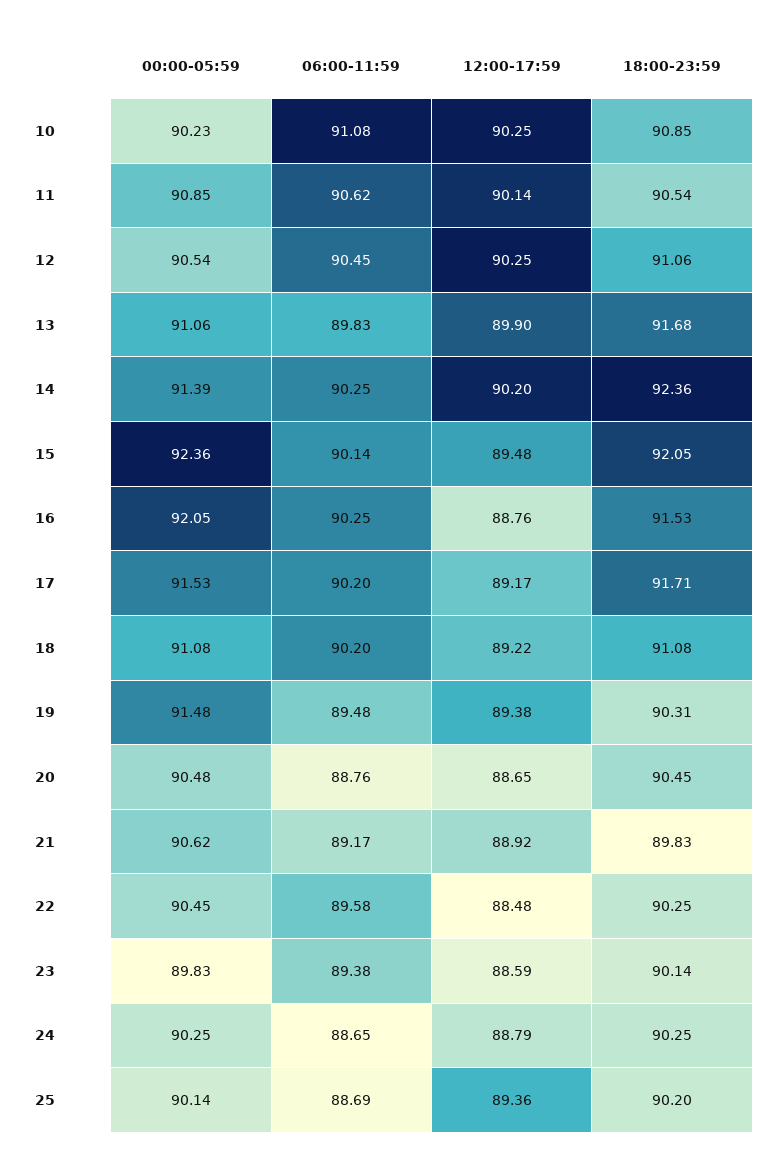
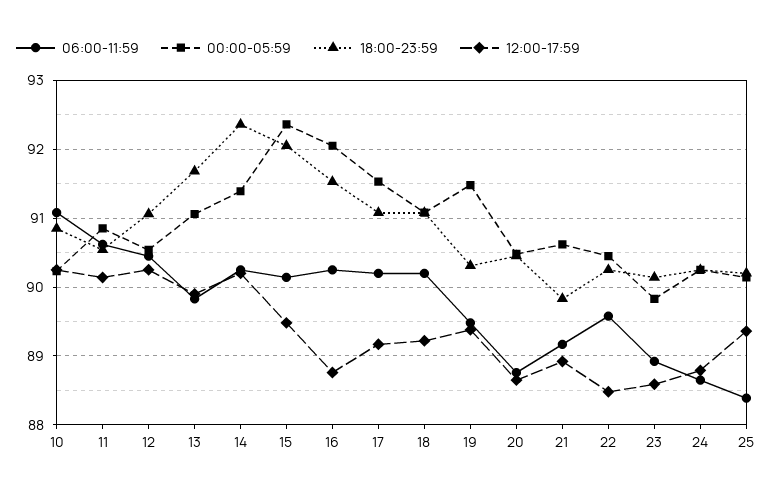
18:00-23:59, 17: 91.71 -> 91.1
06:00-11:59, 23: 89.38 -> 88.9
06:00-11:59, 25: 88.69 -> 88.4

